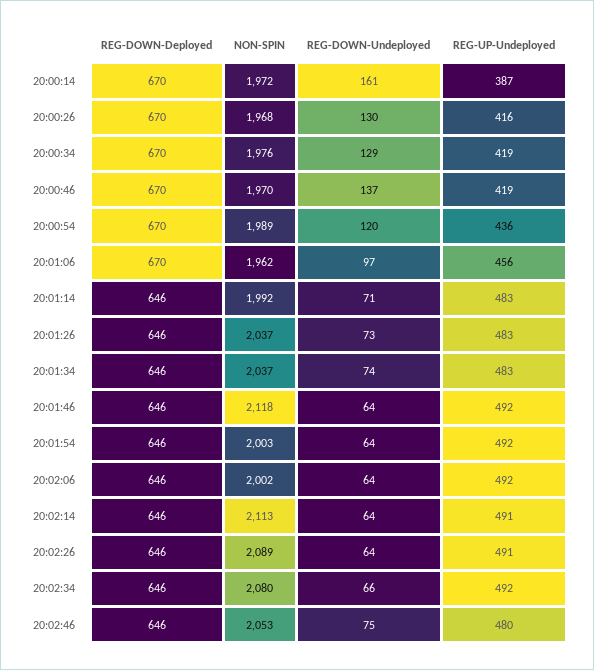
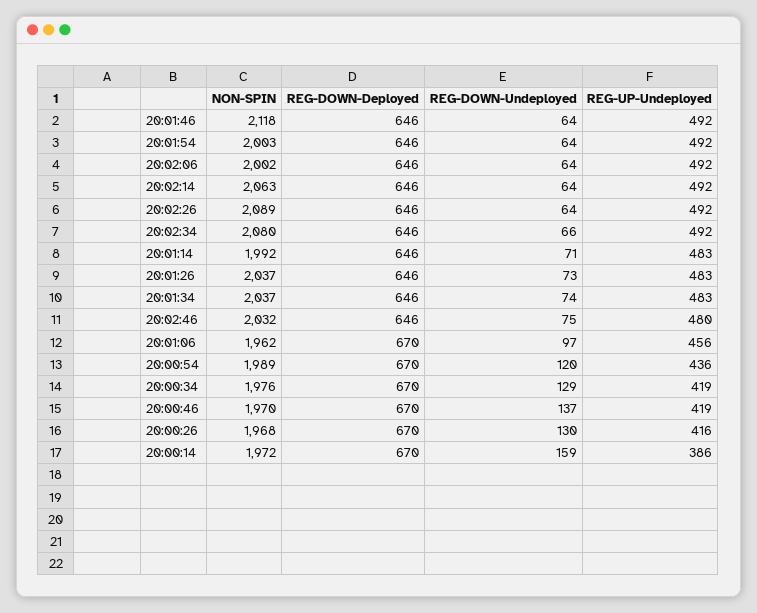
REG-DOWN-Undeployed, 20:00:14: 161 -> 159
REG-UP-Undeployed, 20:00:14: 387 -> 386
NON-SPIN, 20:02:14: 2113 -> 2063
REG-UP-Undeployed, 20:02:14: 491 -> 492
REG-UP-Undeployed, 20:02:26: 491 -> 492
NON-SPIN, 20:02:46: 2053 -> 2032

